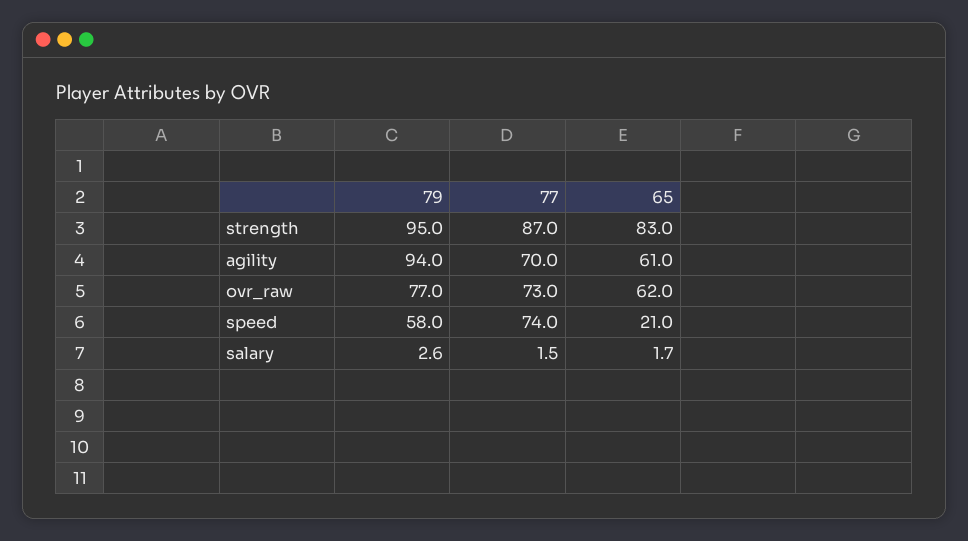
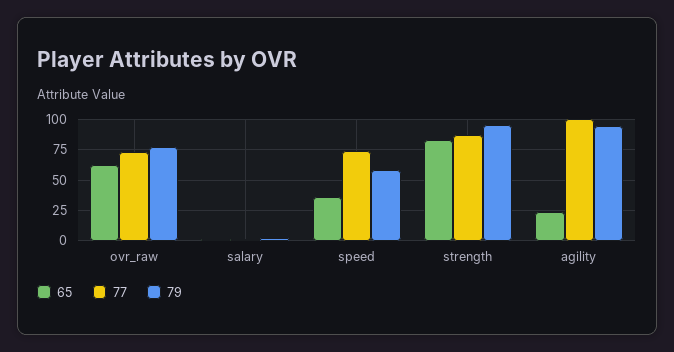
77, agility: 70 -> 100
65, agility: 61 -> 25
65, speed: 21 -> 35

